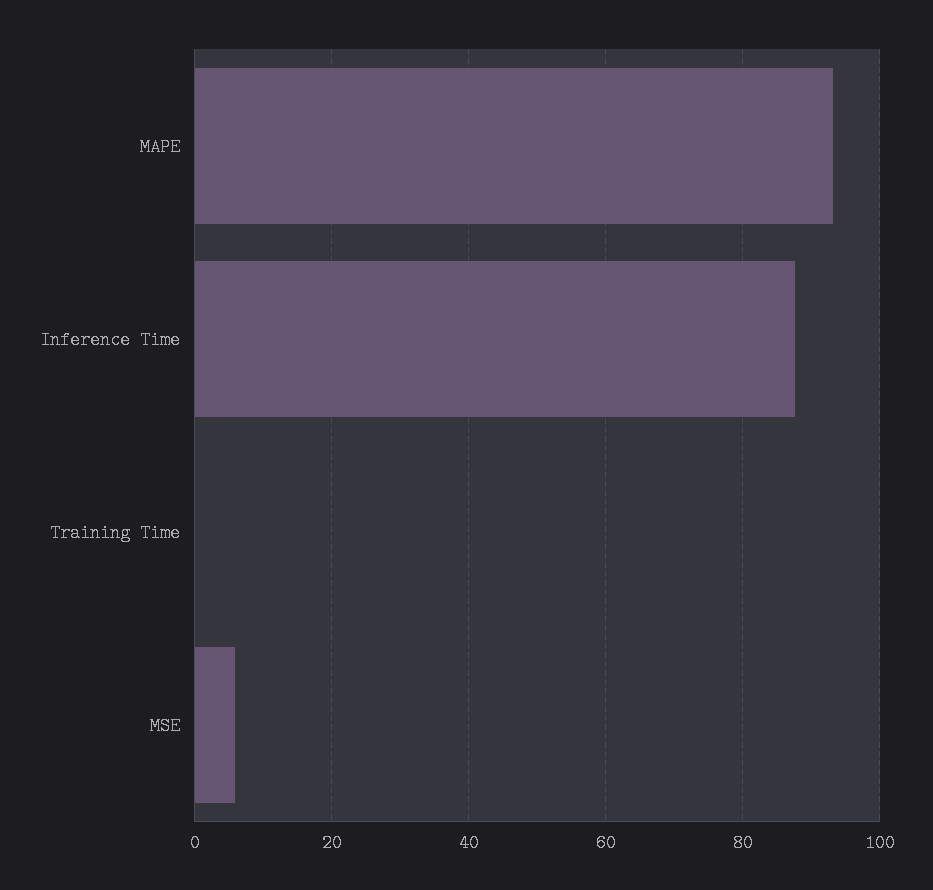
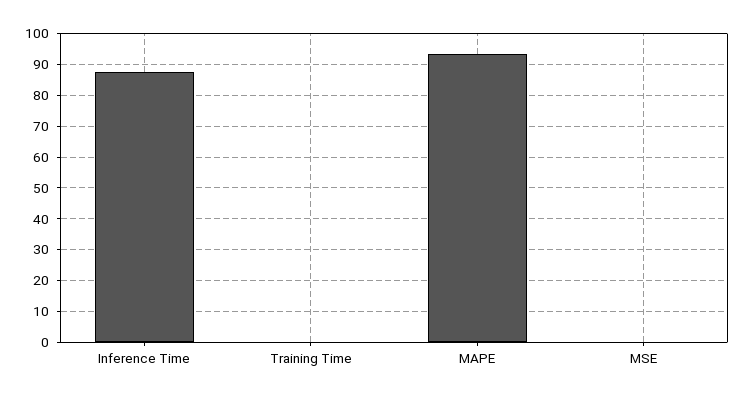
MSE: 6 -> 0

